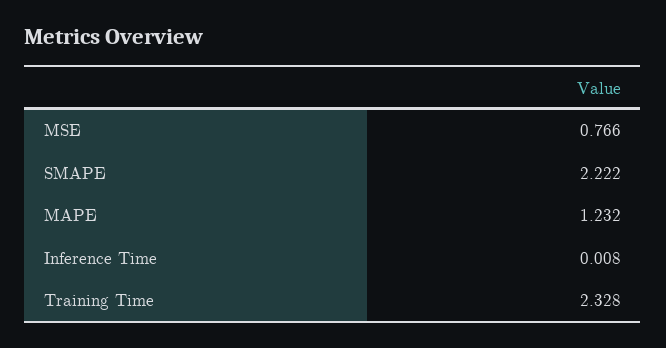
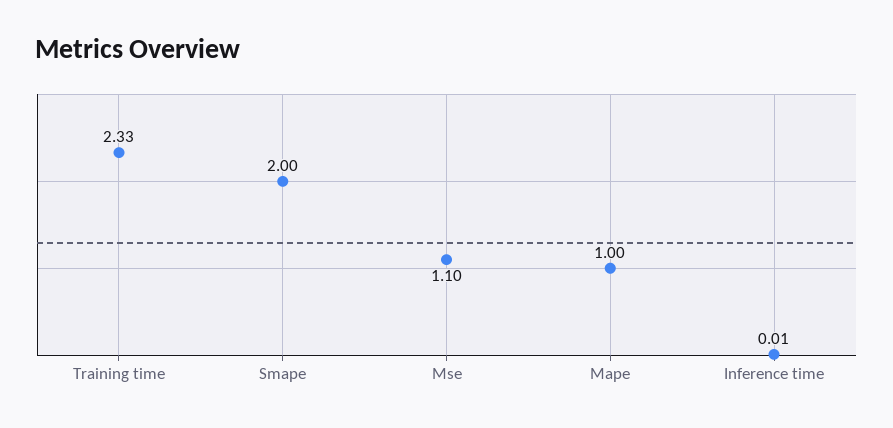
MSE: 0.766 -> 1.1
SMAPE: 2.222 -> 2
MAPE: 1.232 -> 1

